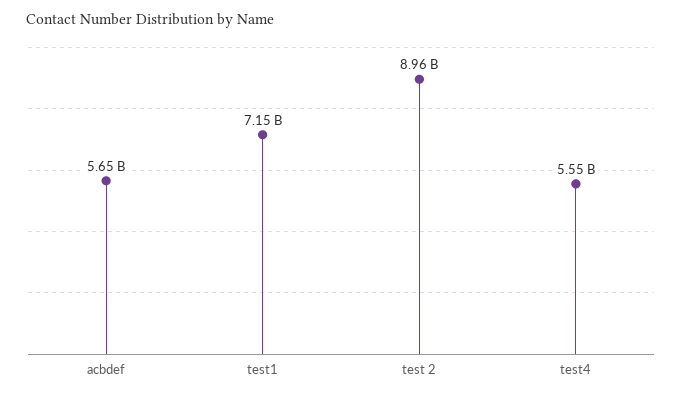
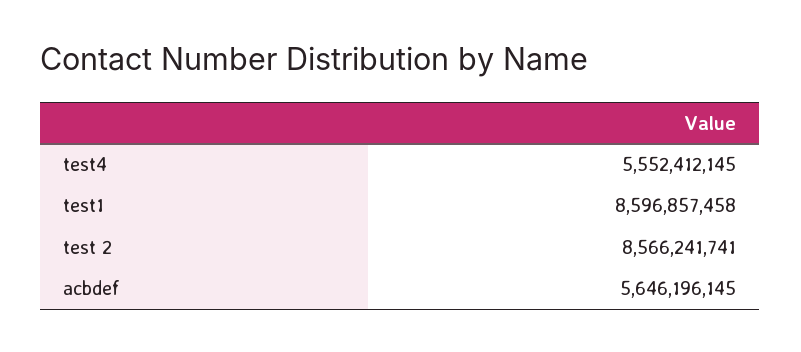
test1: 7150000000 -> 8596857458
test 2: 8960000000 -> 8566241741

